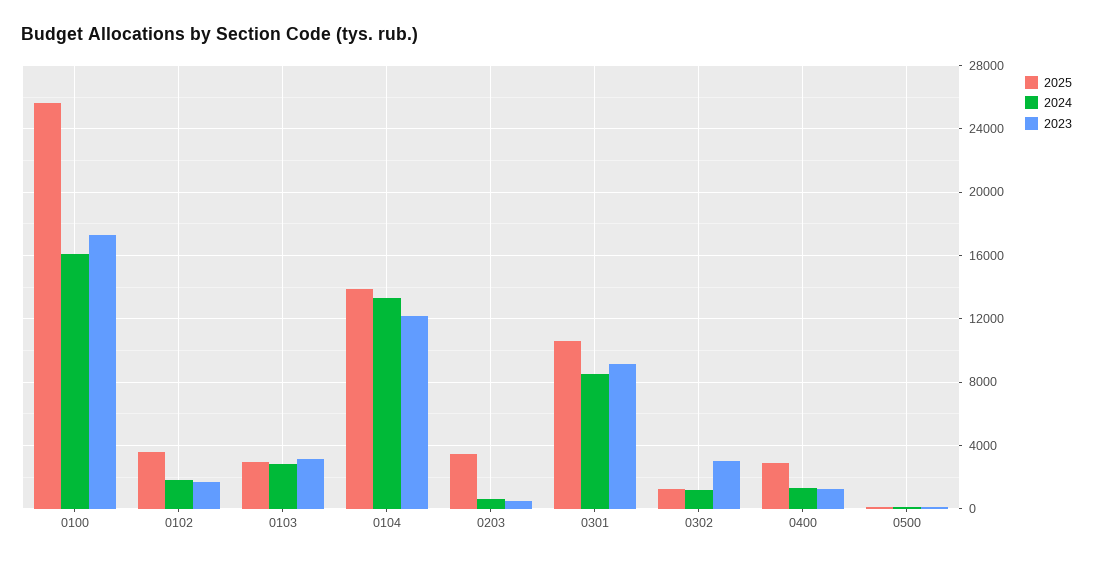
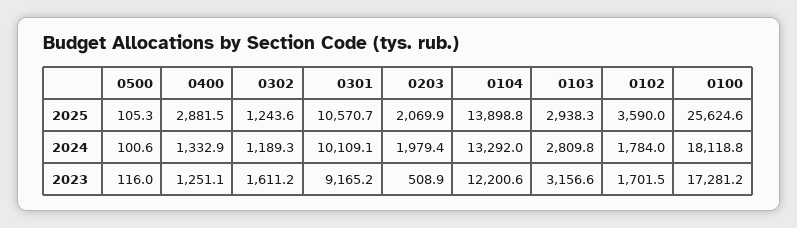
2024, 0100: 16000 -> 18118.8
2025, 0203: 3500 -> 2069.9
2024, 0203: 500 -> 1979.4
2024, 0301: 8500 -> 10109.1
2023, 0302: 3000 -> 1611.2

